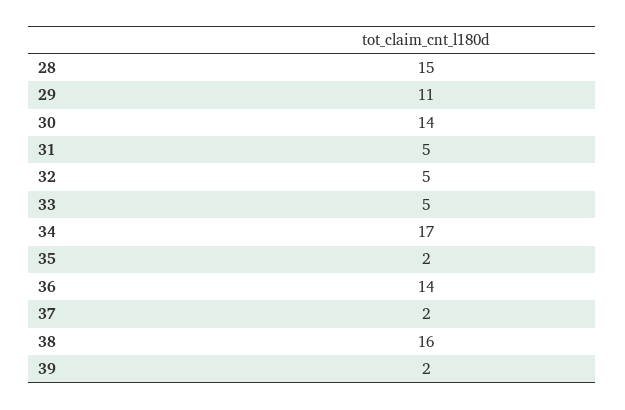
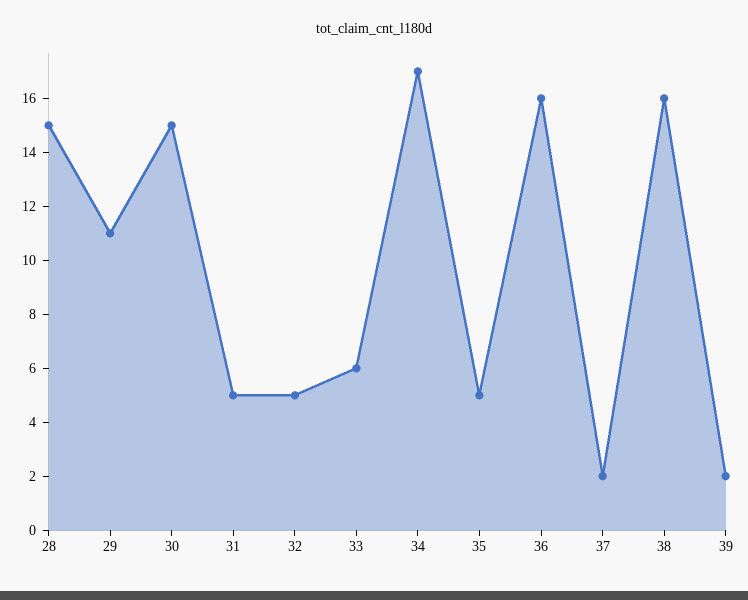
30: 14 -> 15
33: 5 -> 6
35: 2 -> 5
36: 14 -> 16

